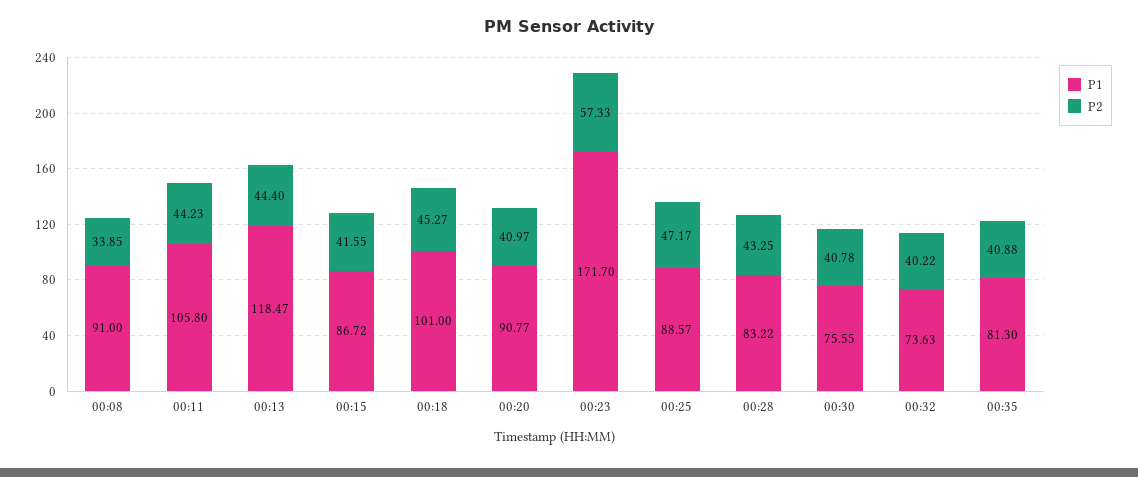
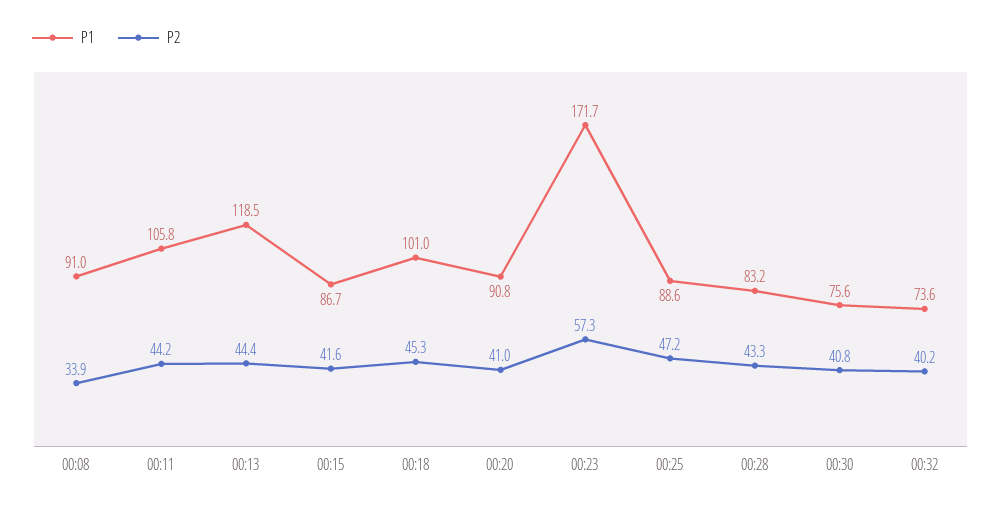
P1, 00:35: 81.3 -> none
P2, 00:35: 40.88 -> none

